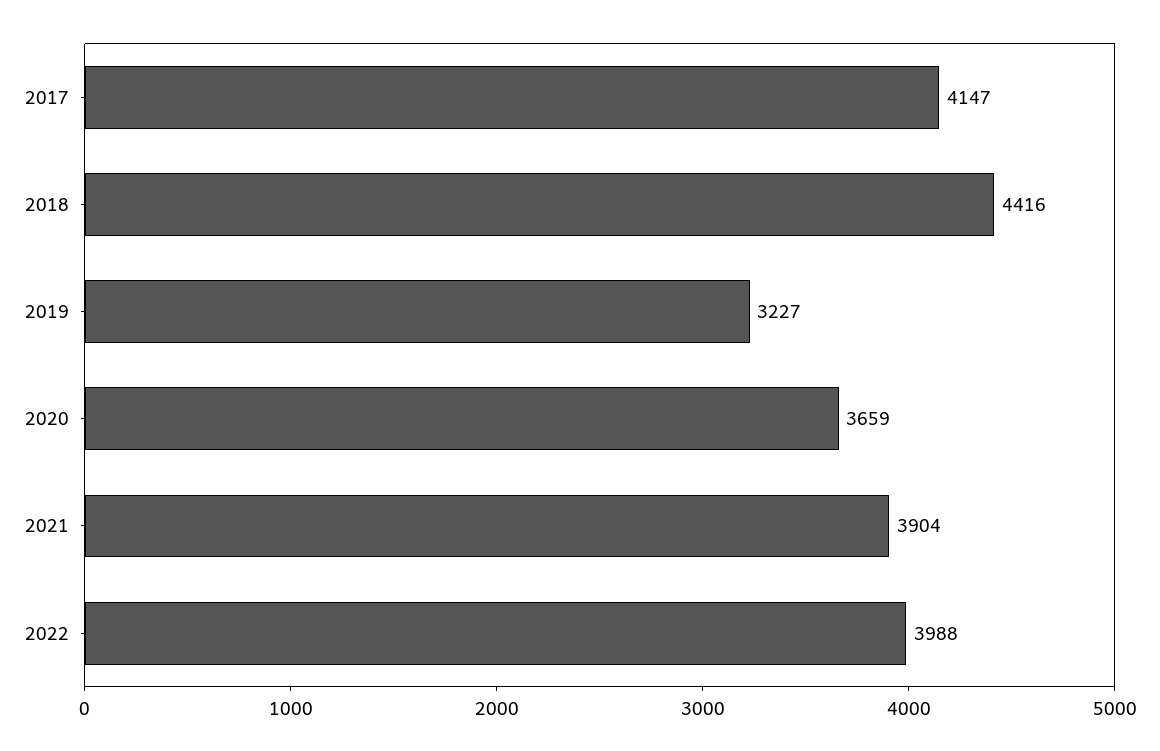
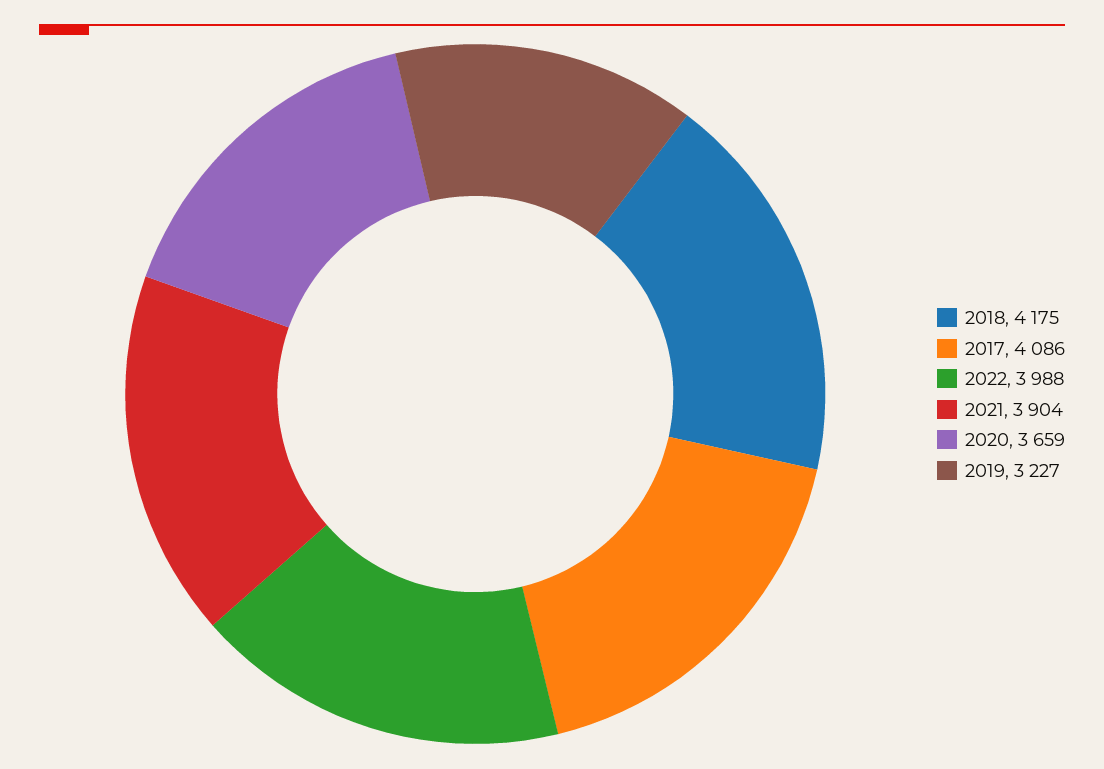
2017: 4147 -> 4086
2018: 4416 -> 4175

